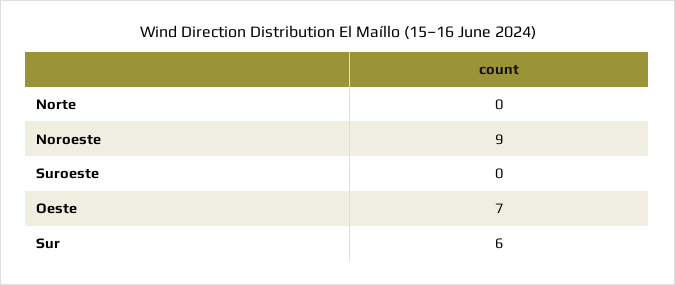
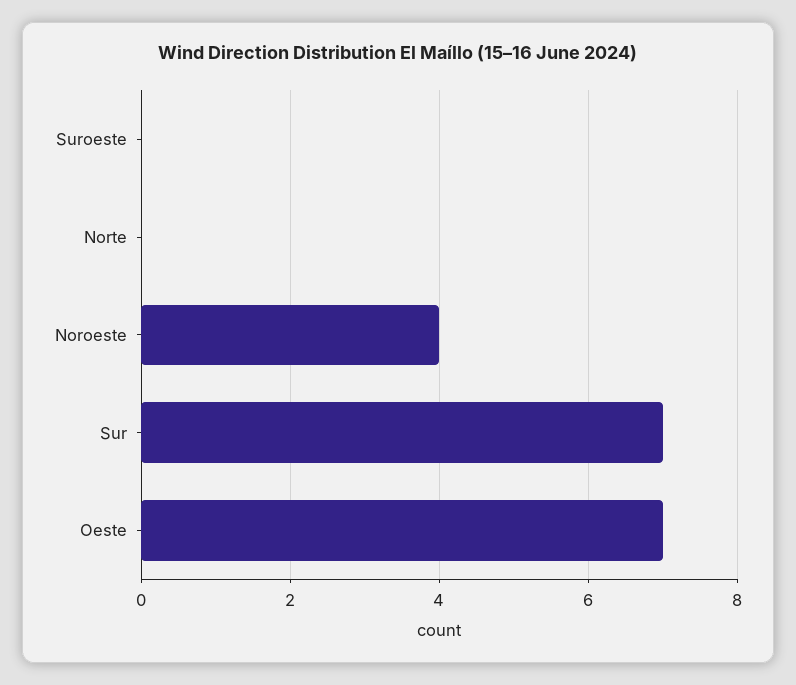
Noroeste: 9 -> 4
Sur: 6 -> 7

